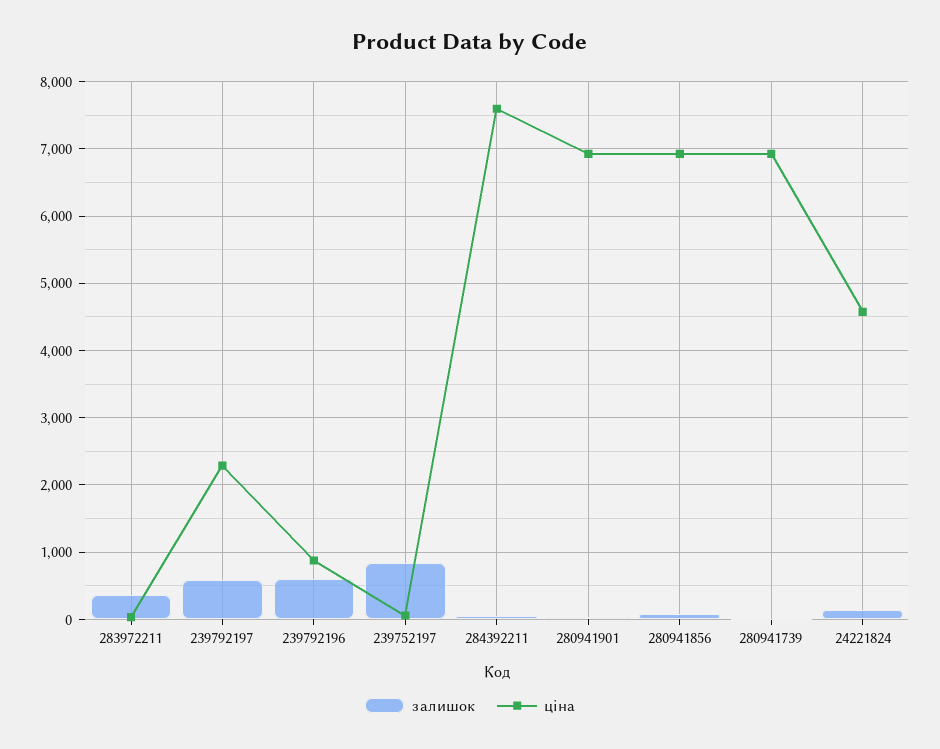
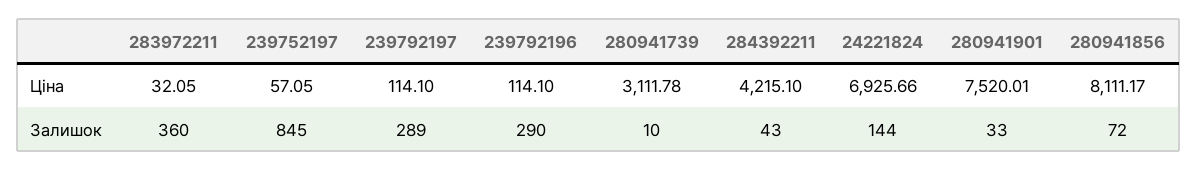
залишок, 239792197: 600 -> 289
ціна, 239792197: 2300 -> 114.1
залишок, 239792196: 600 -> 290
ціна, 239792196: 900 -> 114.1
ціна, 284392211: 7600 -> 4215.1
ціна, 280941901: 6900 -> 7520.01
ціна, 280941856: 6900 -> 8111.17
ціна, 280941739: 6900 -> 3111.78
ціна, 24221824: 4600 -> 6925.66

